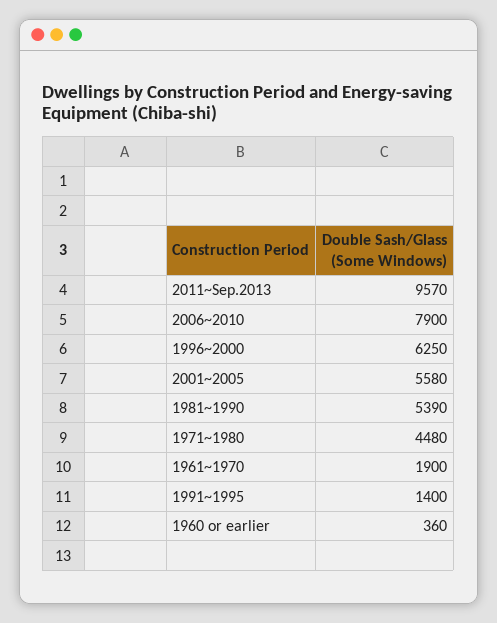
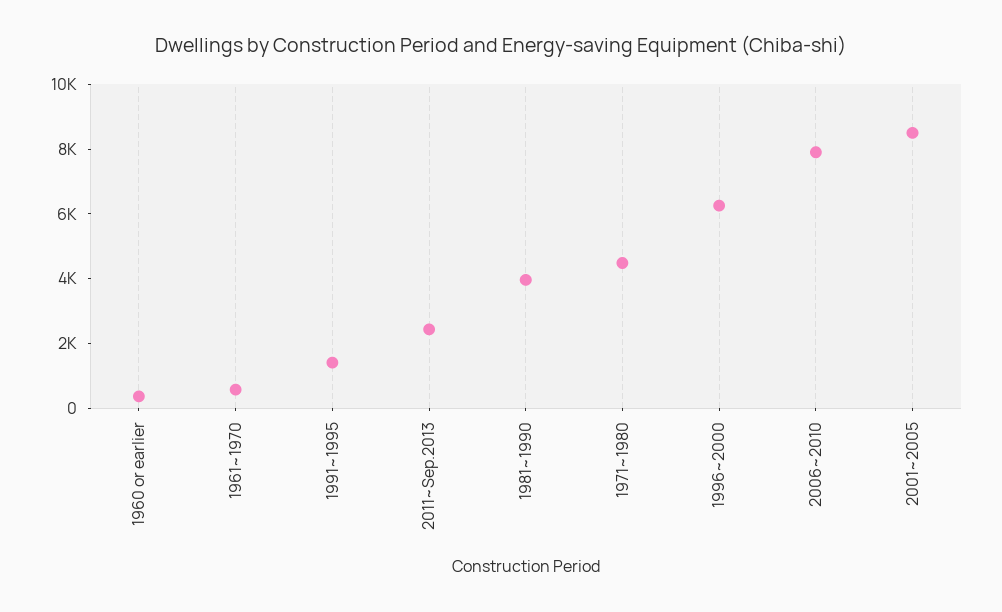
2011~Sep.2013: 9570 -> 2500
2001~2005: 5580 -> 8500
1981~1990: 5390 -> 4000
1961~1970: 1900 -> 500

